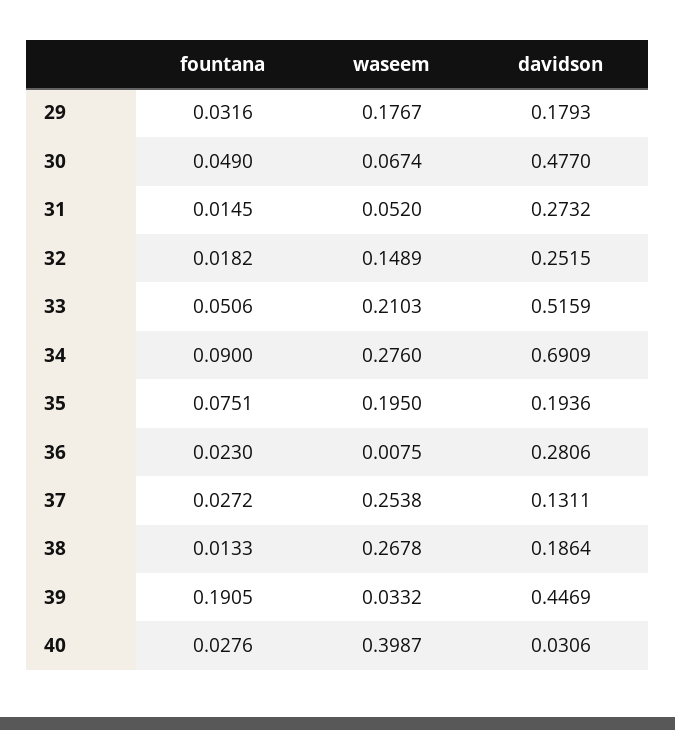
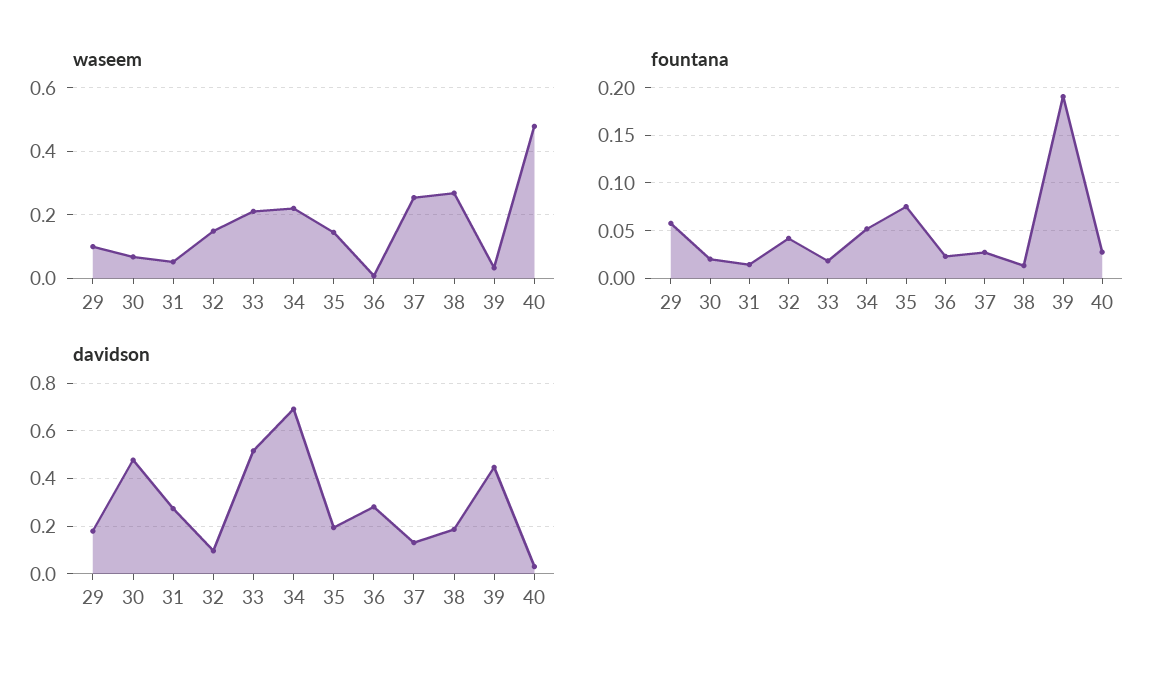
fountana, 29: 0.0316 -> 0.06
waseem, 29: 0.1767 -> 0.1
fountana, 30: 0.049 -> 0.02
fountana, 32: 0.0182 -> 0.04
davidson, 32: 0.2515 -> 0.1
fountana, 33: 0.0506 -> 0.02
fountana, 34: 0.09 -> 0.05
waseem, 34: 0.276 -> 0.22
waseem, 35: 0.195 -> 0.14
waseem, 40: 0.3987 -> 0.48

